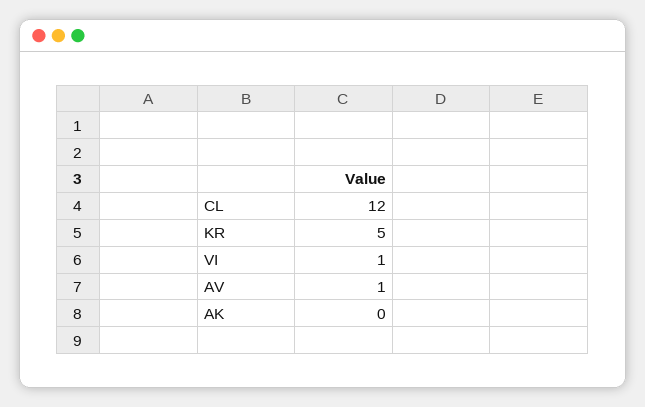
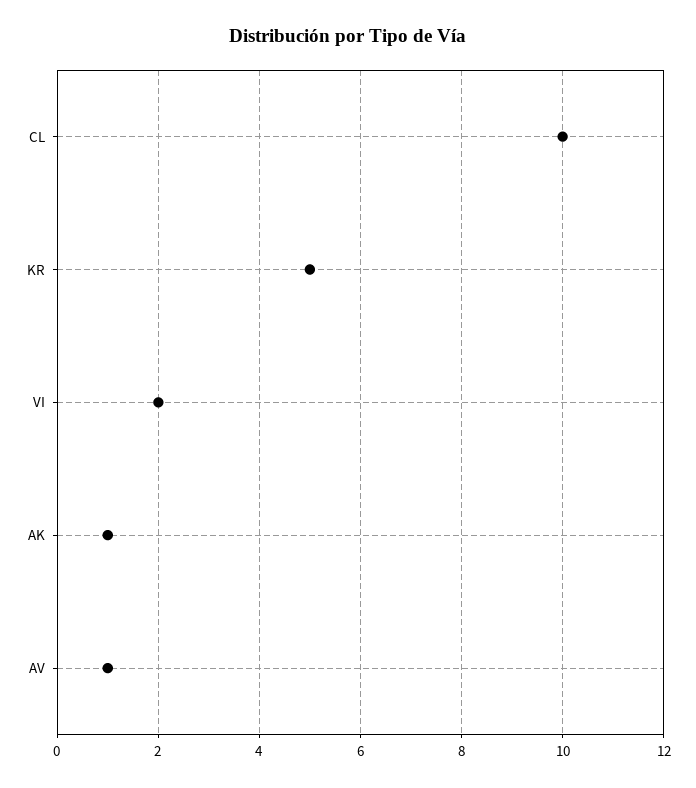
CL: 12 -> 10
VI: 1 -> 2
AK: 0 -> 1

